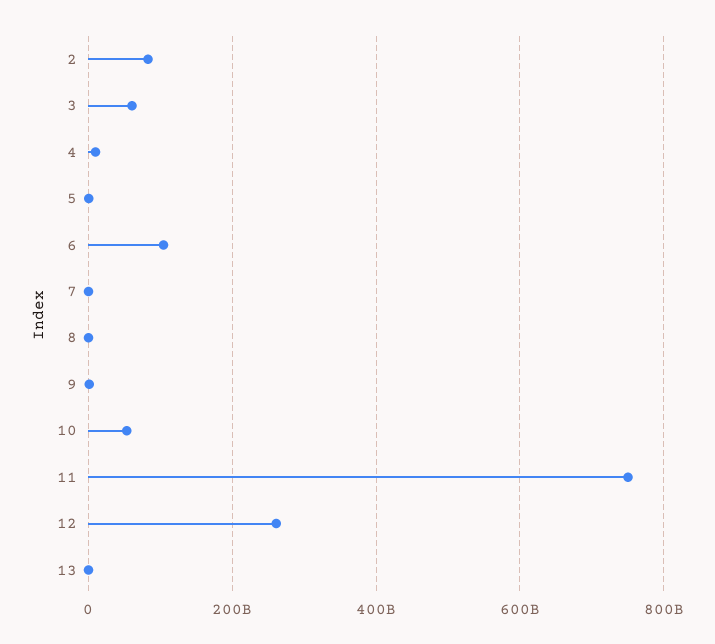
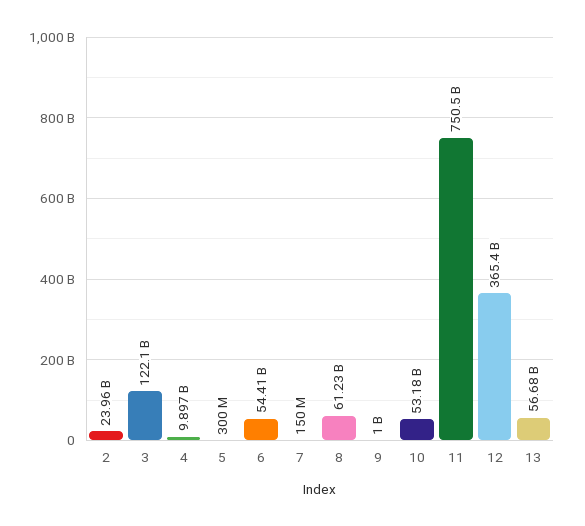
2: 80000000000 -> 23960000000
3: 60000000000 -> 122100000000
6: 100000000000 -> 54410000000
8: 0 -> 61230000000
12: 260000000000 -> 365400000000
13: 0 -> 56680000000

